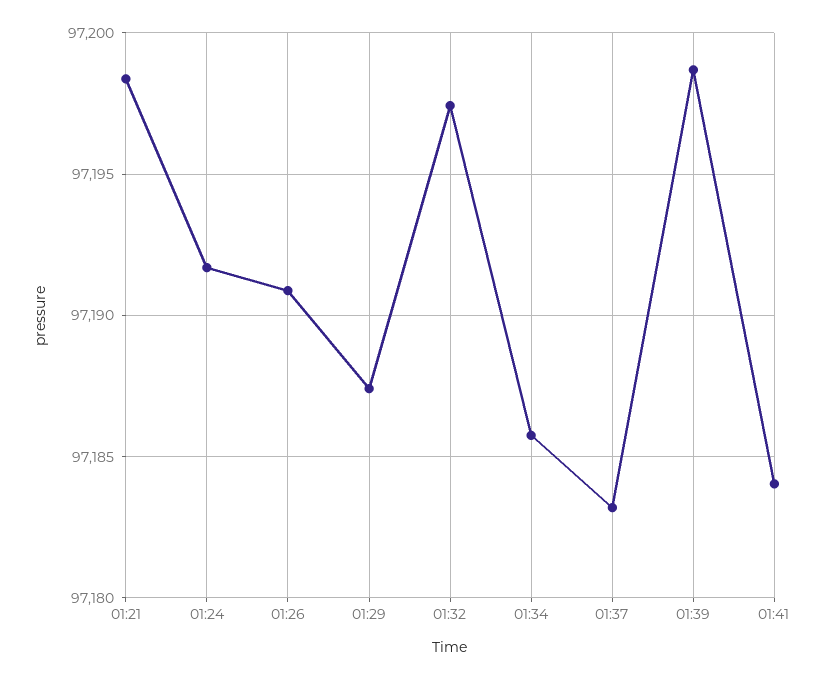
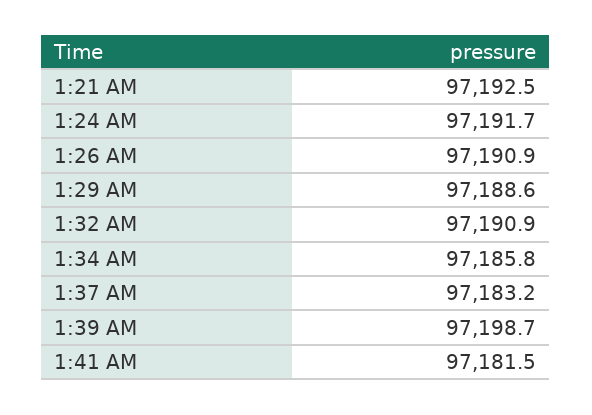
01:21: 97198.5 -> 97192.5
01:29: 97187.5 -> 97188.6
01:32: 97197.5 -> 97190.9
01:41: 97184 -> 97181.5

